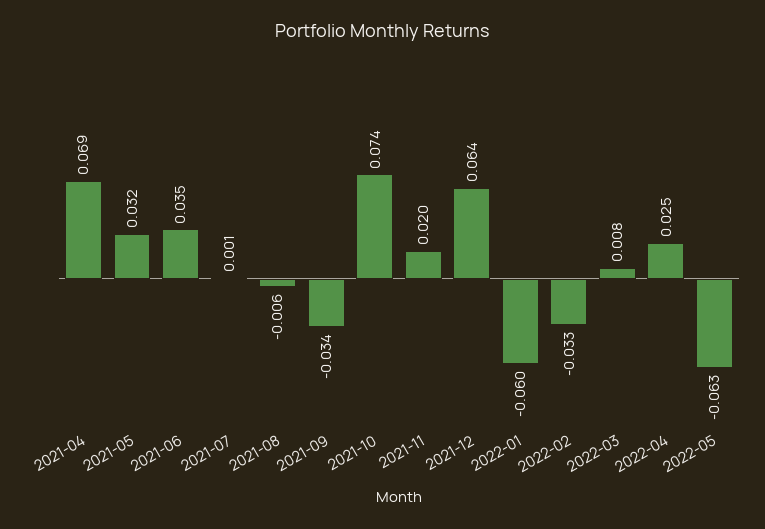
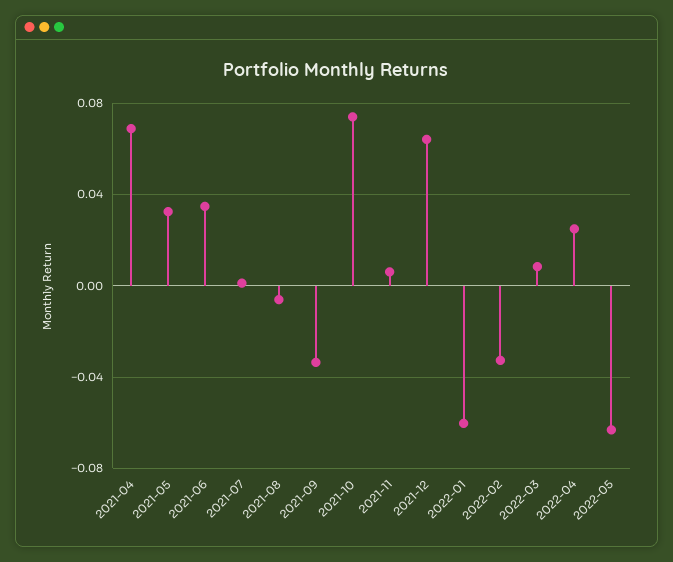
2021-11: 0.02 -> 0.005

